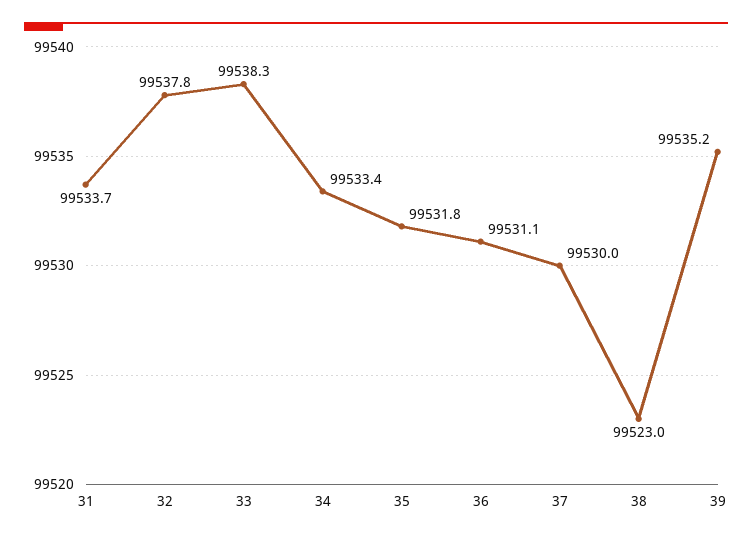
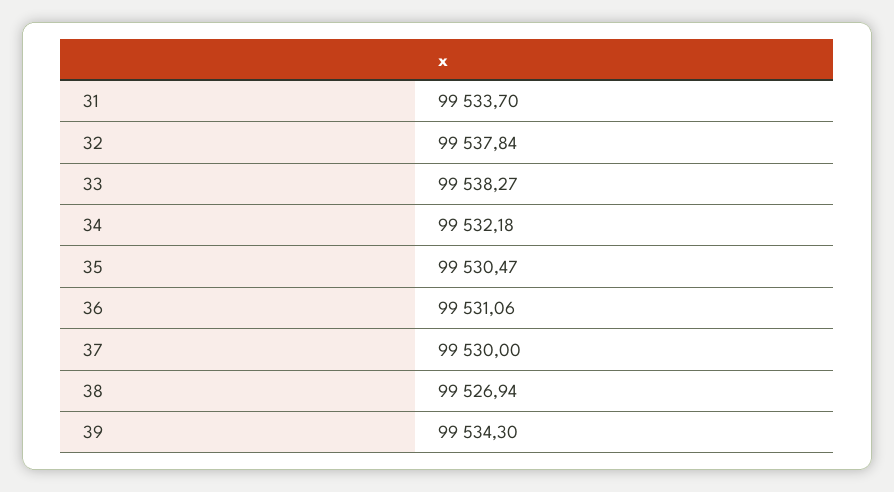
34: 99533.4 -> 99532.18
35: 99531.8 -> 99530.47
38: 99523 -> 99526.94
39: 99535.2 -> 99534.3

